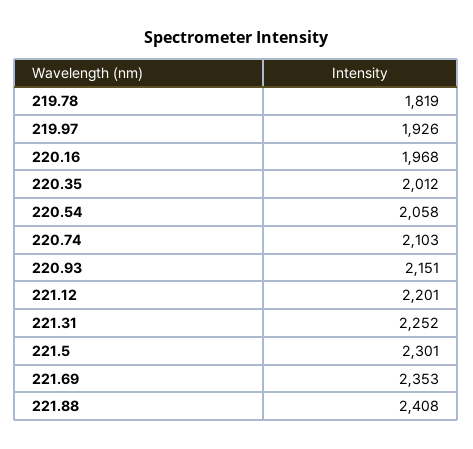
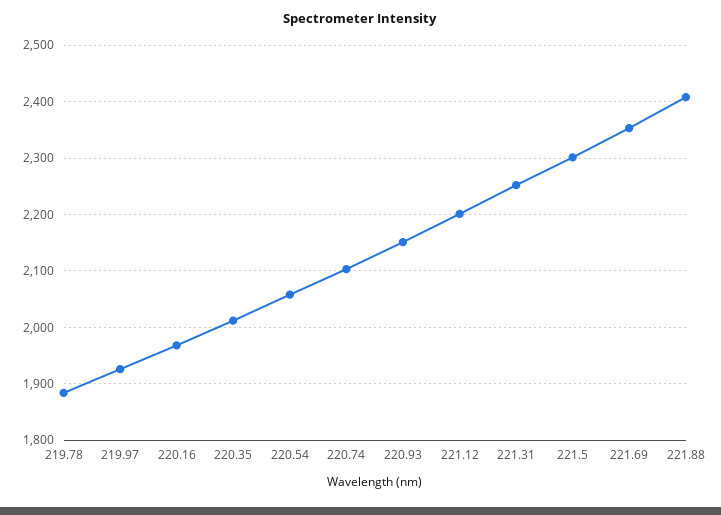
219.78: 1819 -> 1880

